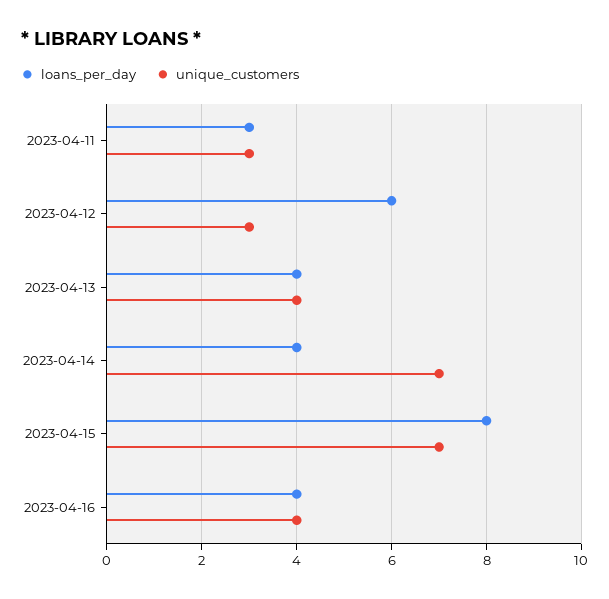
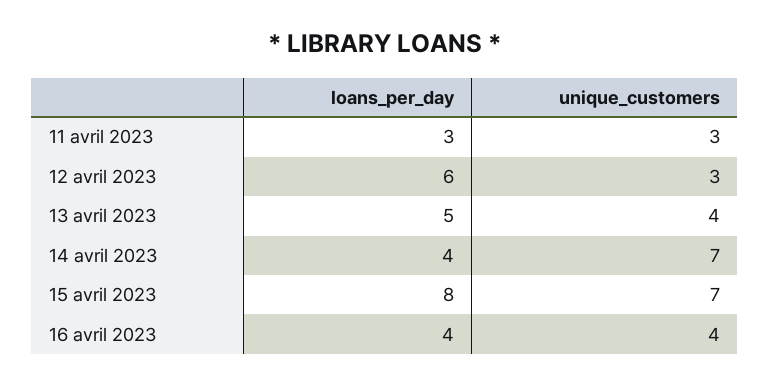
loans_per_day, 2023-04-13: 4 -> 5

